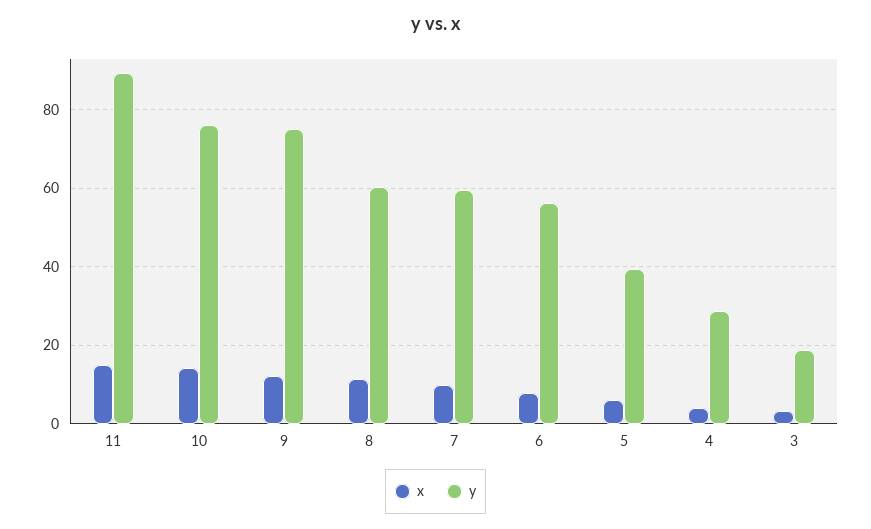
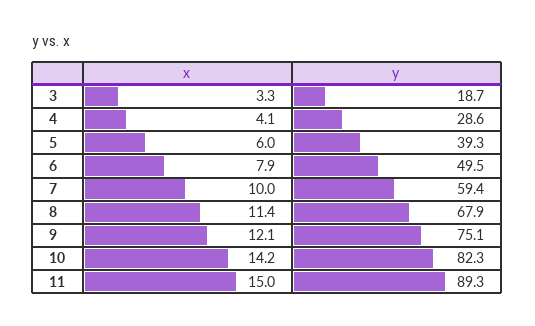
y, 10: 76 -> 82.3
y, 8: 60 -> 67.9
y, 6: 56 -> 49.5

